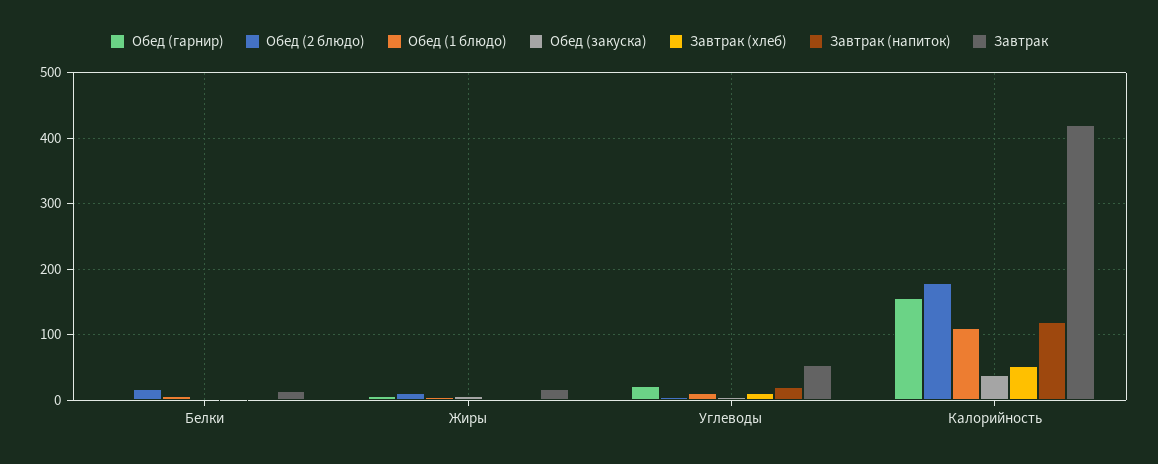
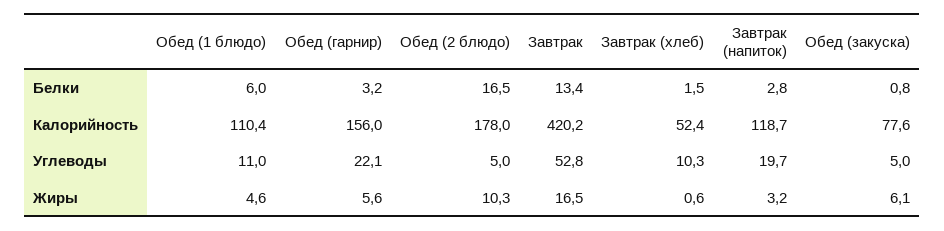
Обед (закуска), Калорийность: 40 -> 77.6

